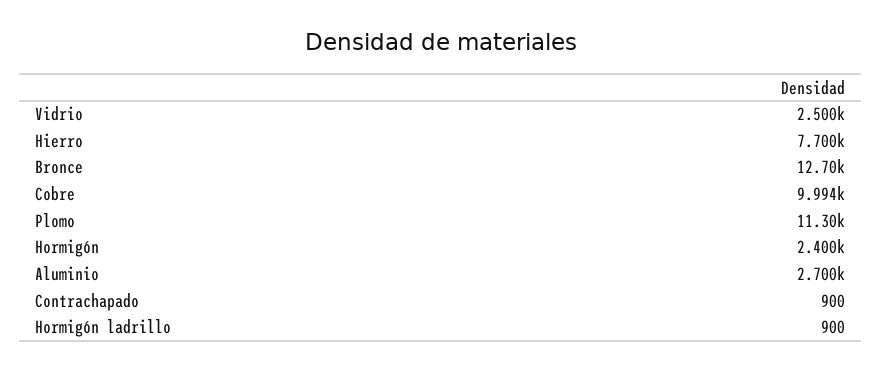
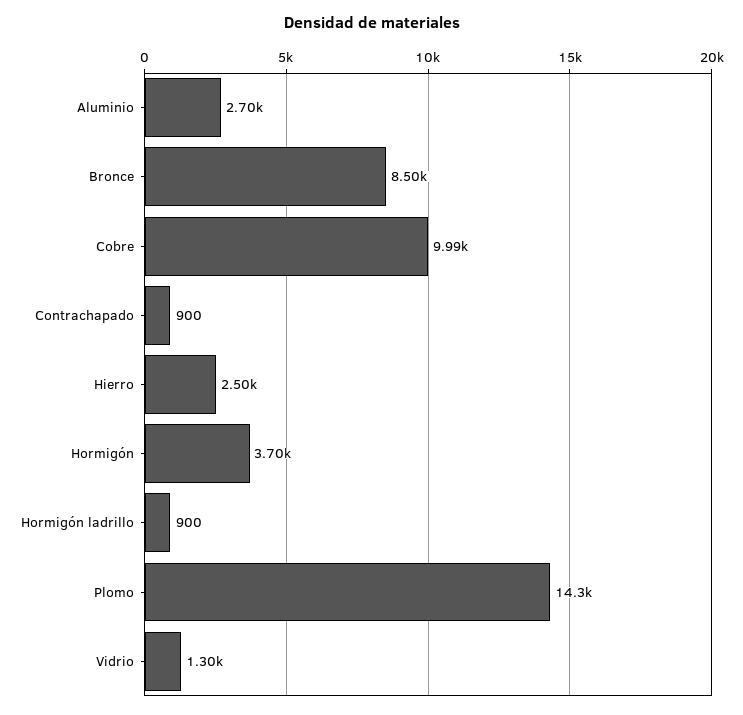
Vidrio: 2500 -> 1300
Hierro: 7700 -> 2500
Bronce: 12700 -> 8500
Plomo: 11300 -> 14300
Hormigón: 2400 -> 3700

